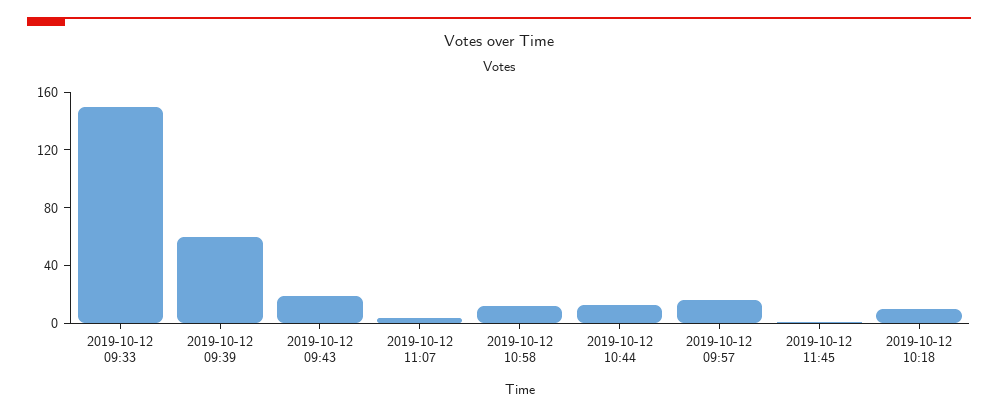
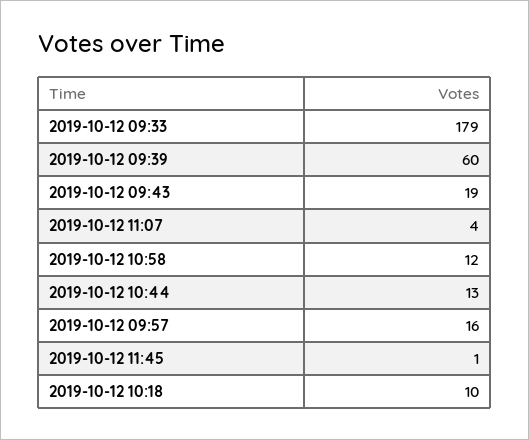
2019-10-12 09:33: 150 -> 179

